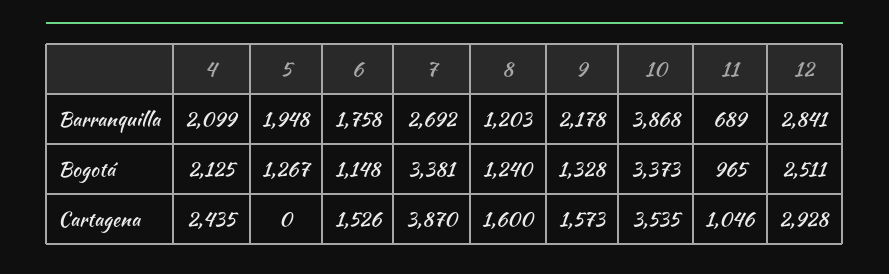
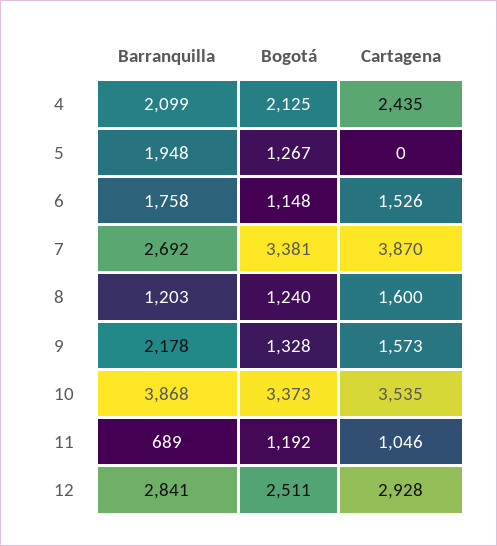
11, Bogotá: 965 -> 1192

